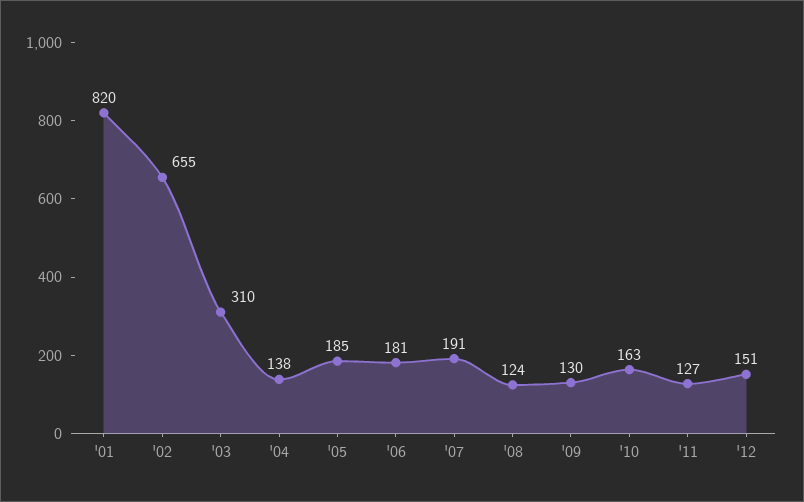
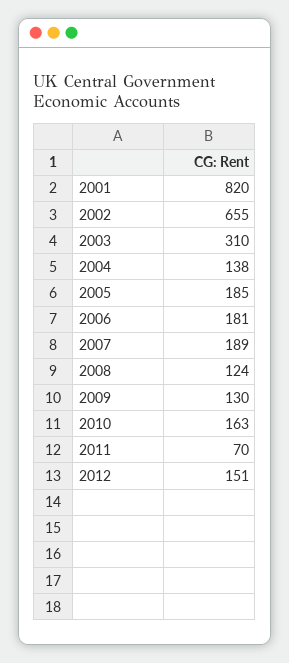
'07: 191 -> 189
'11: 127 -> 70

